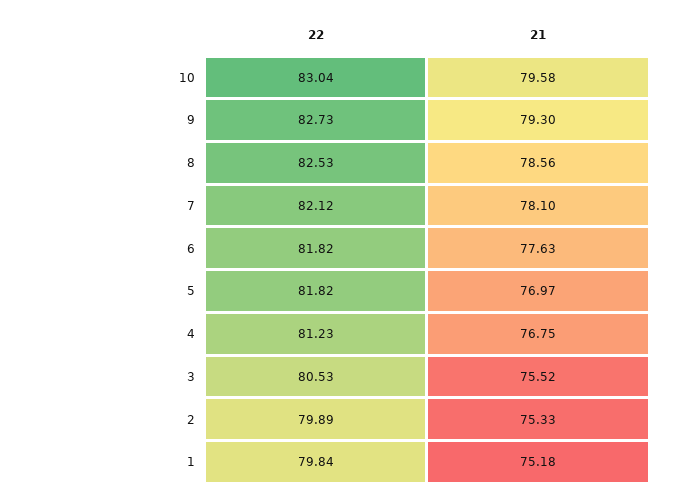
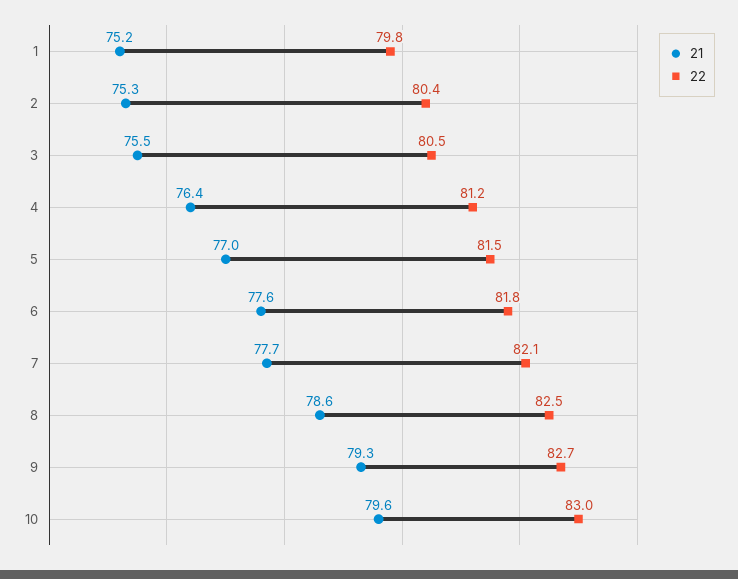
21, 7: 78.1 -> 77.7
22, 5: 81.82 -> 81.5
21, 4: 76.75 -> 76.4
22, 2: 79.89 -> 80.4

